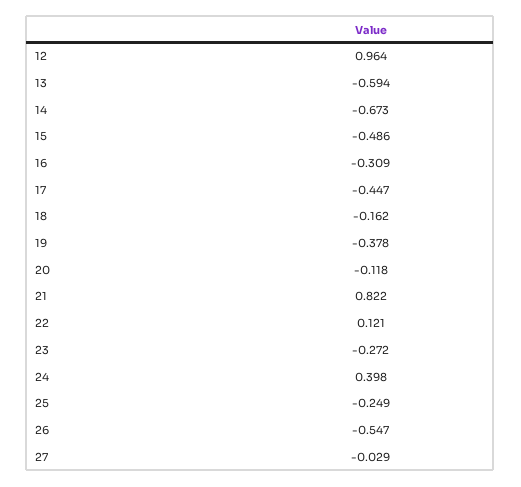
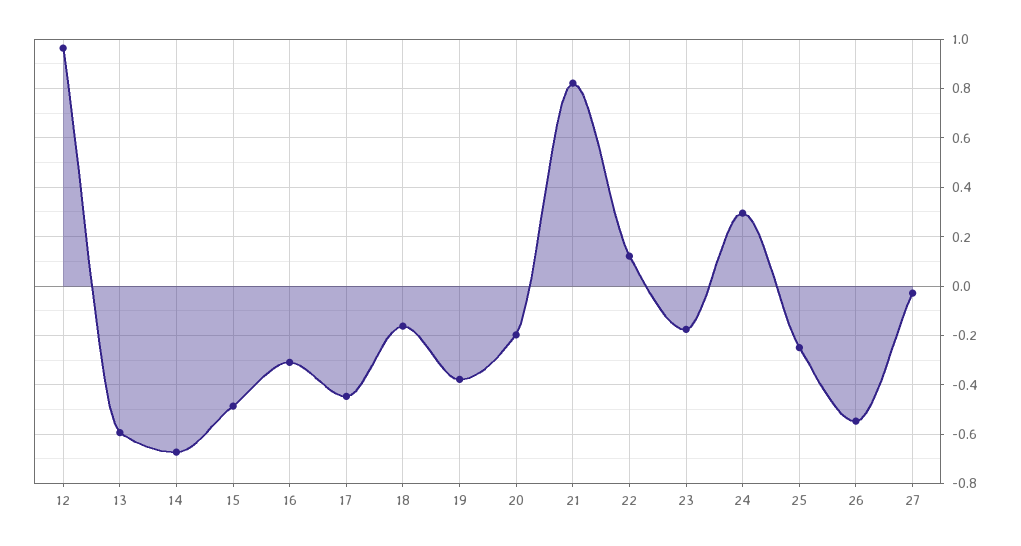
20: -0.118 -> -0.2
23: -0.272 -> -0.175
24: 0.398 -> 0.3

